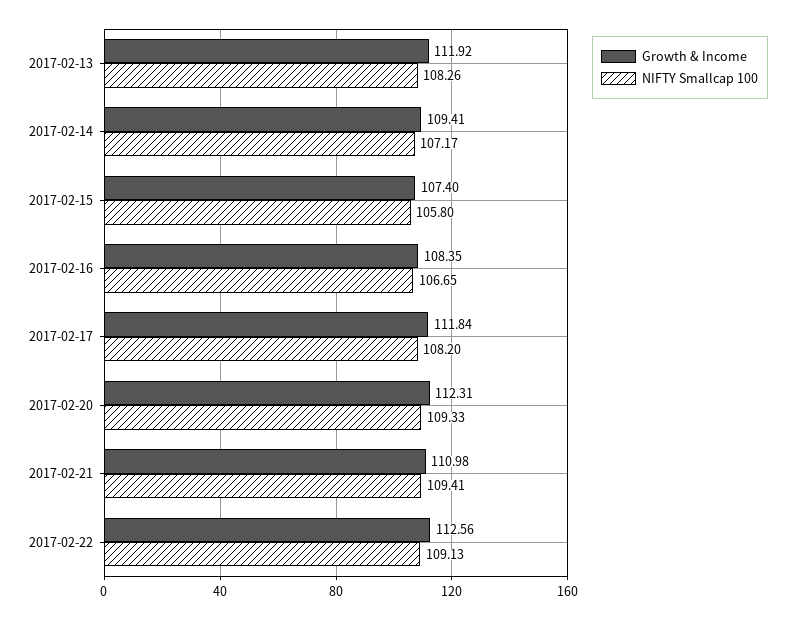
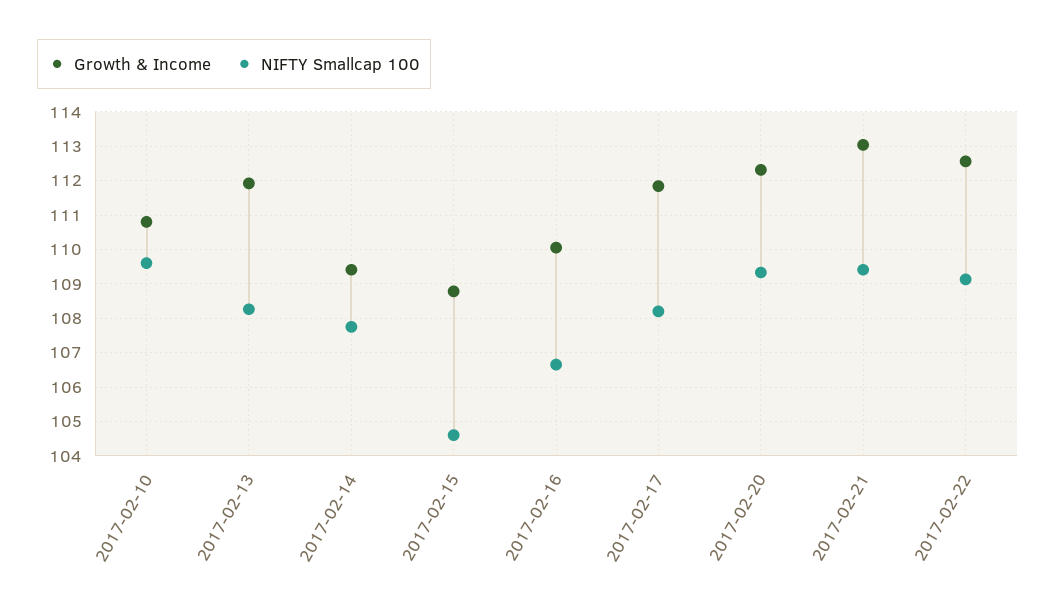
NIFTY Smallcap 100, 2017-02-14: 107.17 -> 107.8
Growth & Income, 2017-02-15: 107.4 -> 108.8
NIFTY Smallcap 100, 2017-02-15: 105.8 -> 104.6
Growth & Income, 2017-02-16: 108.35 -> 110
Growth & Income, 2017-02-21: 110.98 -> 113
Growth & Income, 2017-02-10: none -> 110.8
NIFTY Smallcap 100, 2017-02-10: none -> 109.6

